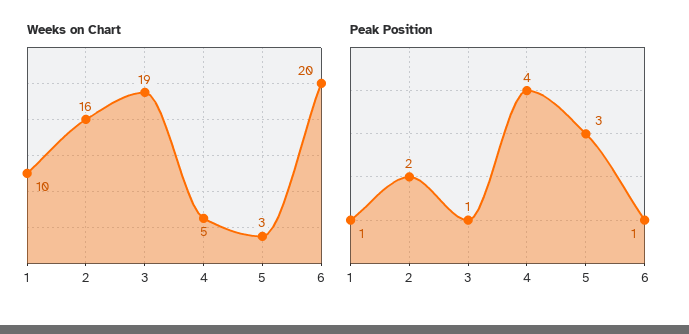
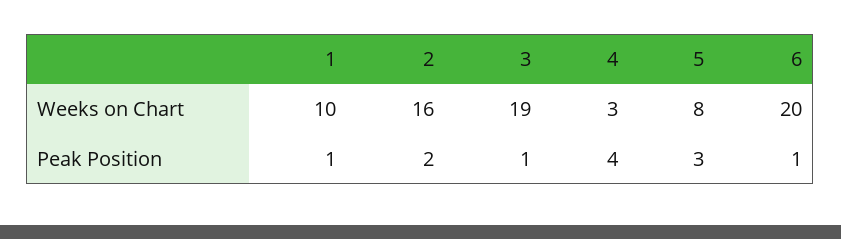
Weeks on Chart, 4: 5 -> 3
Weeks on Chart, 5: 3 -> 8

